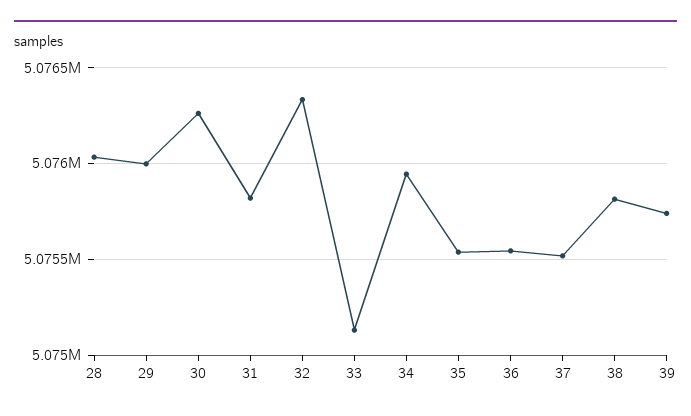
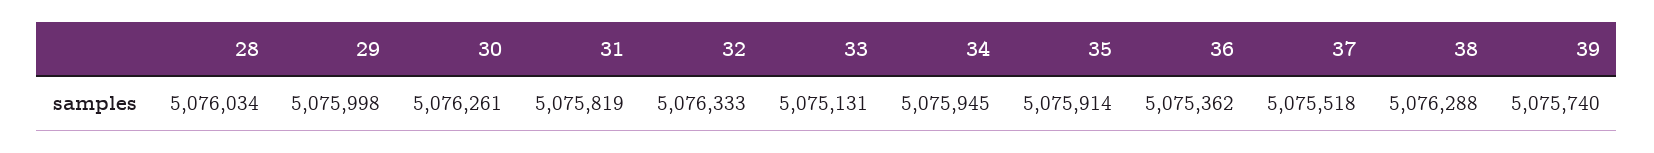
35: 5075550 -> 5075914
36: 5075550 -> 5075362
38: 5075800 -> 5076288

